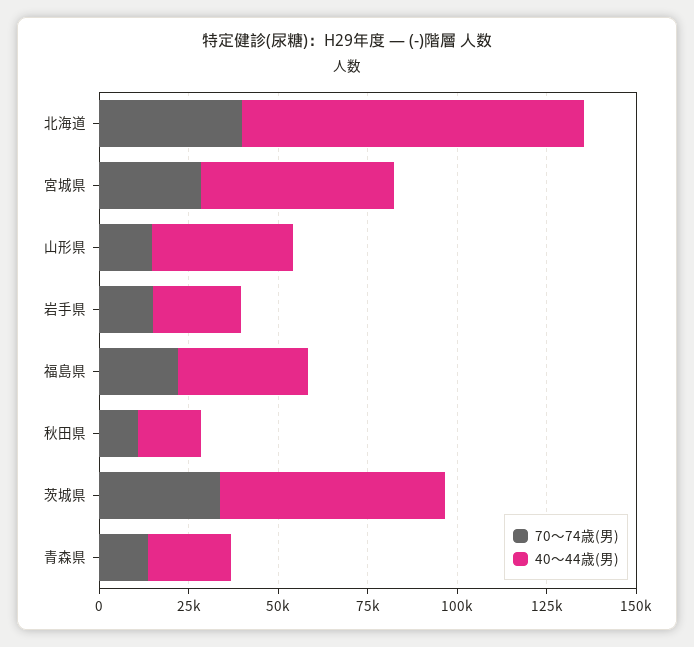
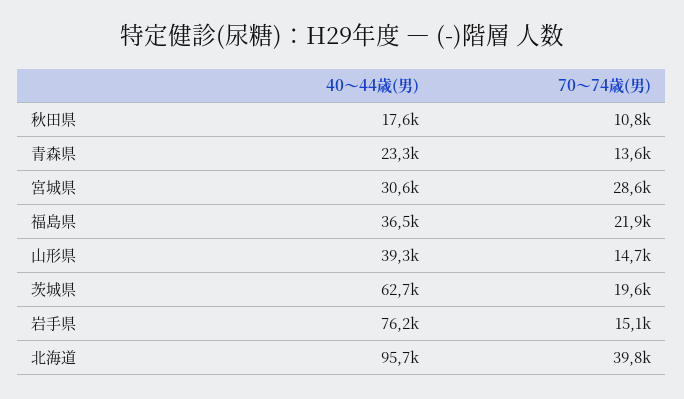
40～44歳(男), 宮城県: 55000 -> 30600
40～44歳(男), 岩手県: 25000 -> 76200
70～74歳(男), 茨城県: 35000 -> 19600

